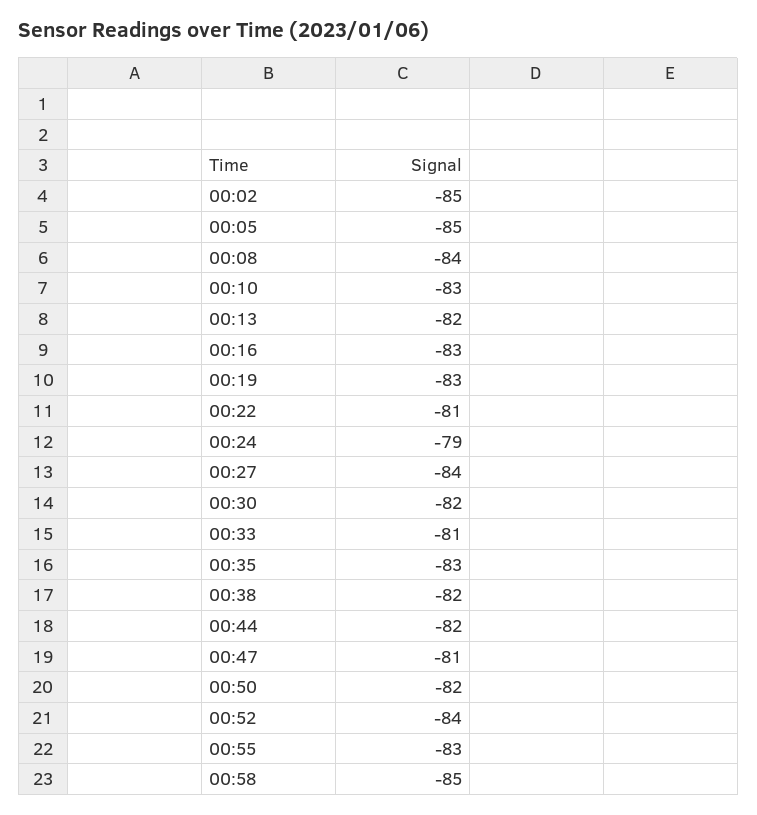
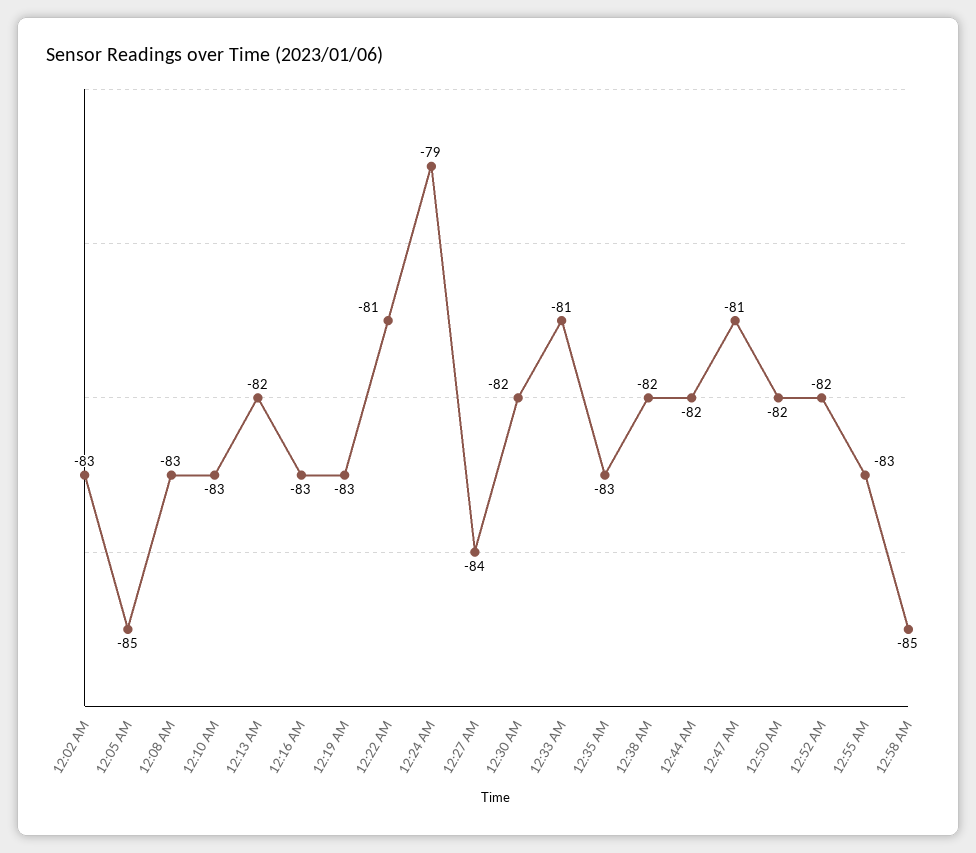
00:02: -85 -> -83
00:08: -84 -> -83
00:52: -84 -> -82

